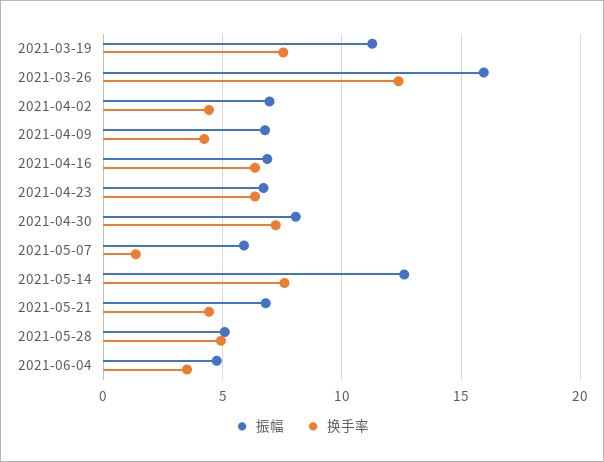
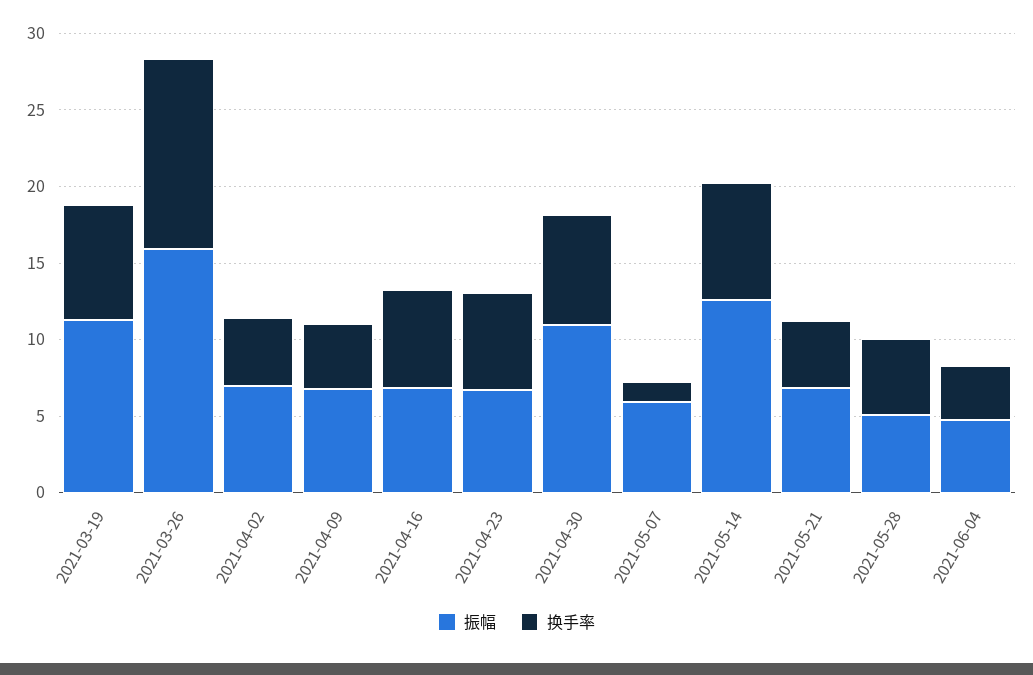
振幅, 2021-04-30: 8 -> 11

